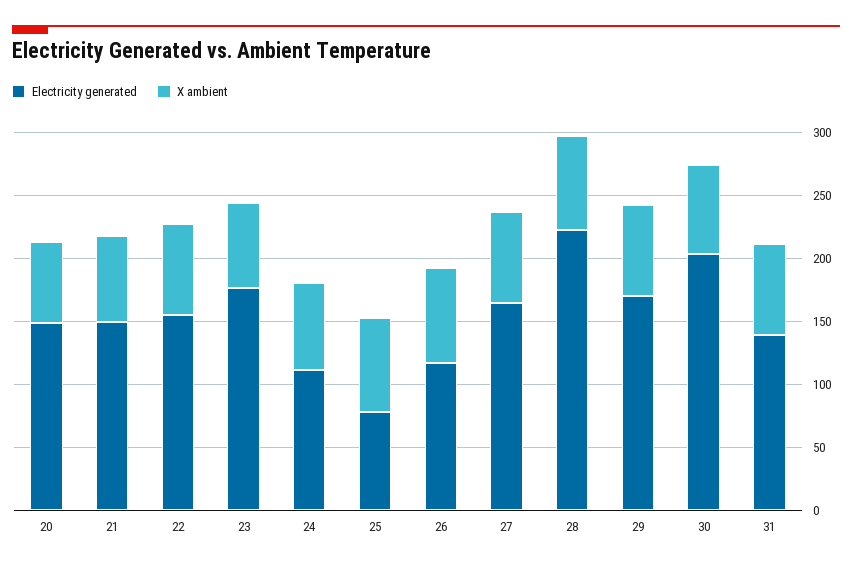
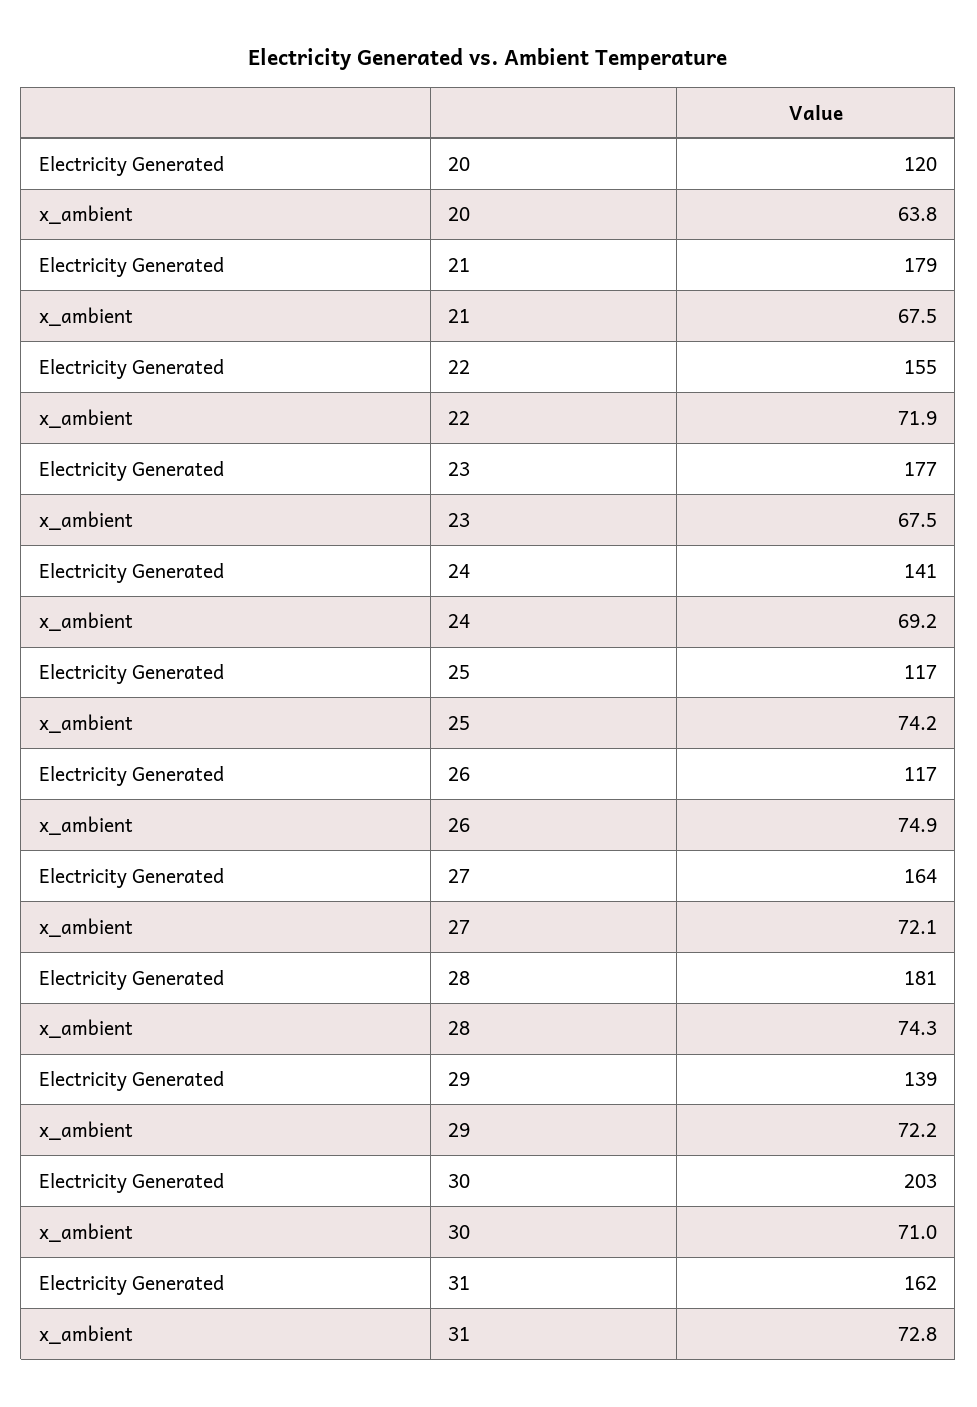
Electricity generated, 20: 150 -> 120
Electricity generated, 21: 150 -> 179
Electricity generated, 24: 110 -> 141
Electricity generated, 25: 80 -> 117
Electricity generated, 28: 220 -> 181
Electricity generated, 29: 170 -> 139
Electricity generated, 31: 140 -> 162

